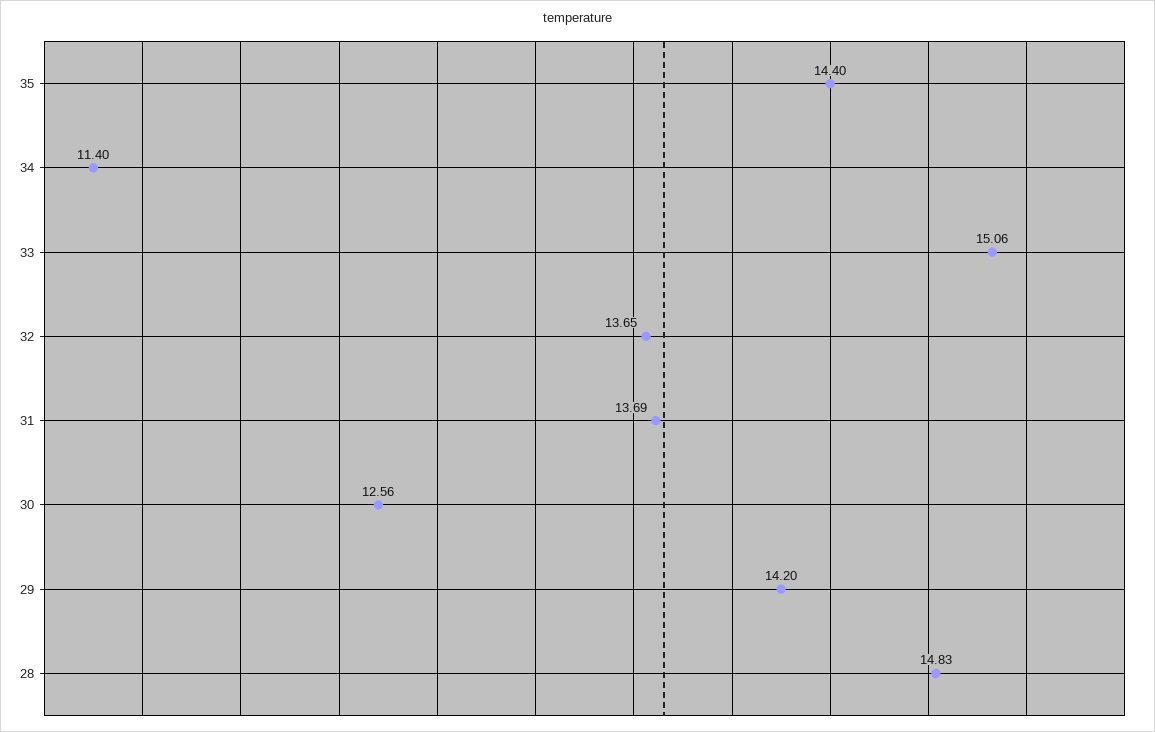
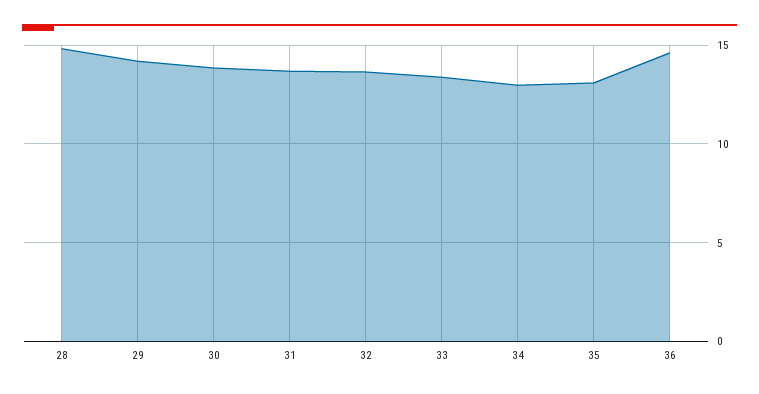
35: 14.4 -> 13
34: 11.4 -> 13
33: 15.06 -> 13.5
30: 12.56 -> 14
36: none -> 14.5

